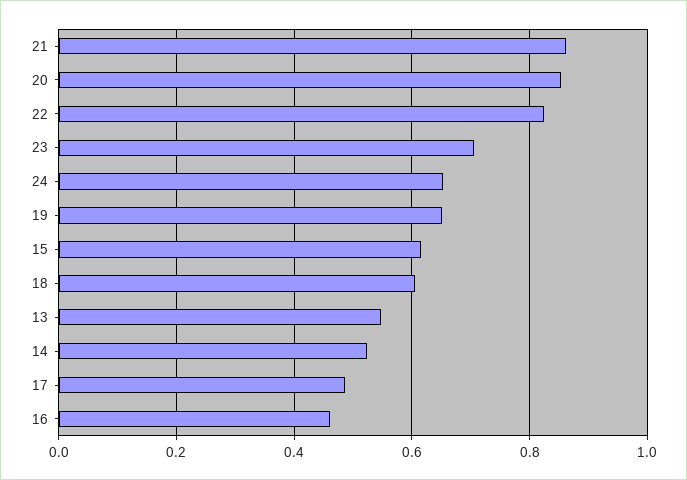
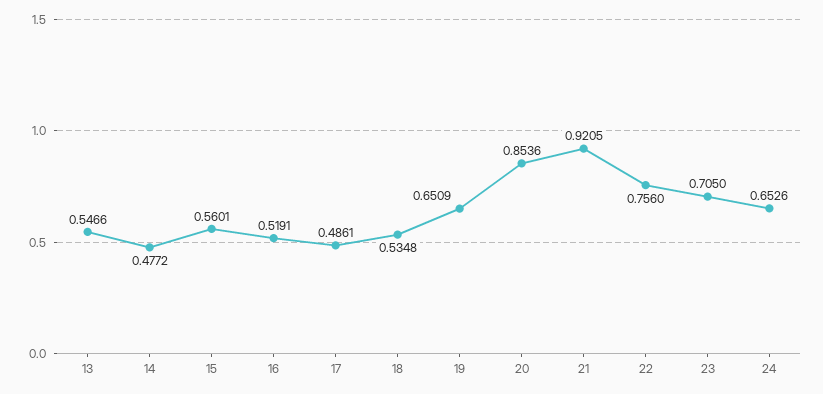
21: 0.86 -> 0.9205
22: 0.82 -> 0.756
15: 0.62 -> 0.5601
18: 0.6 -> 0.5348
14: 0.52 -> 0.4772
16: 0.46 -> 0.5191

